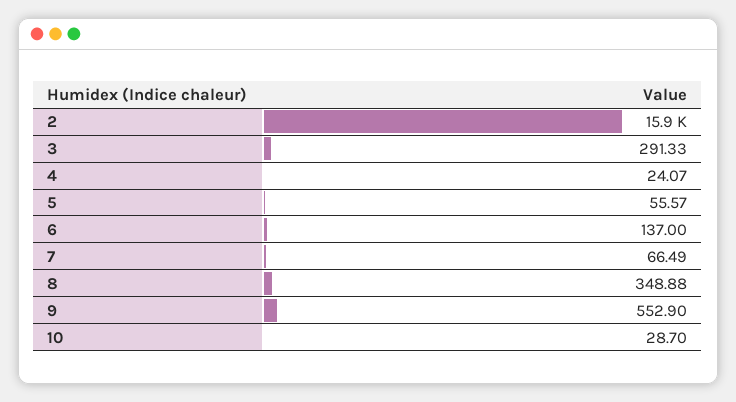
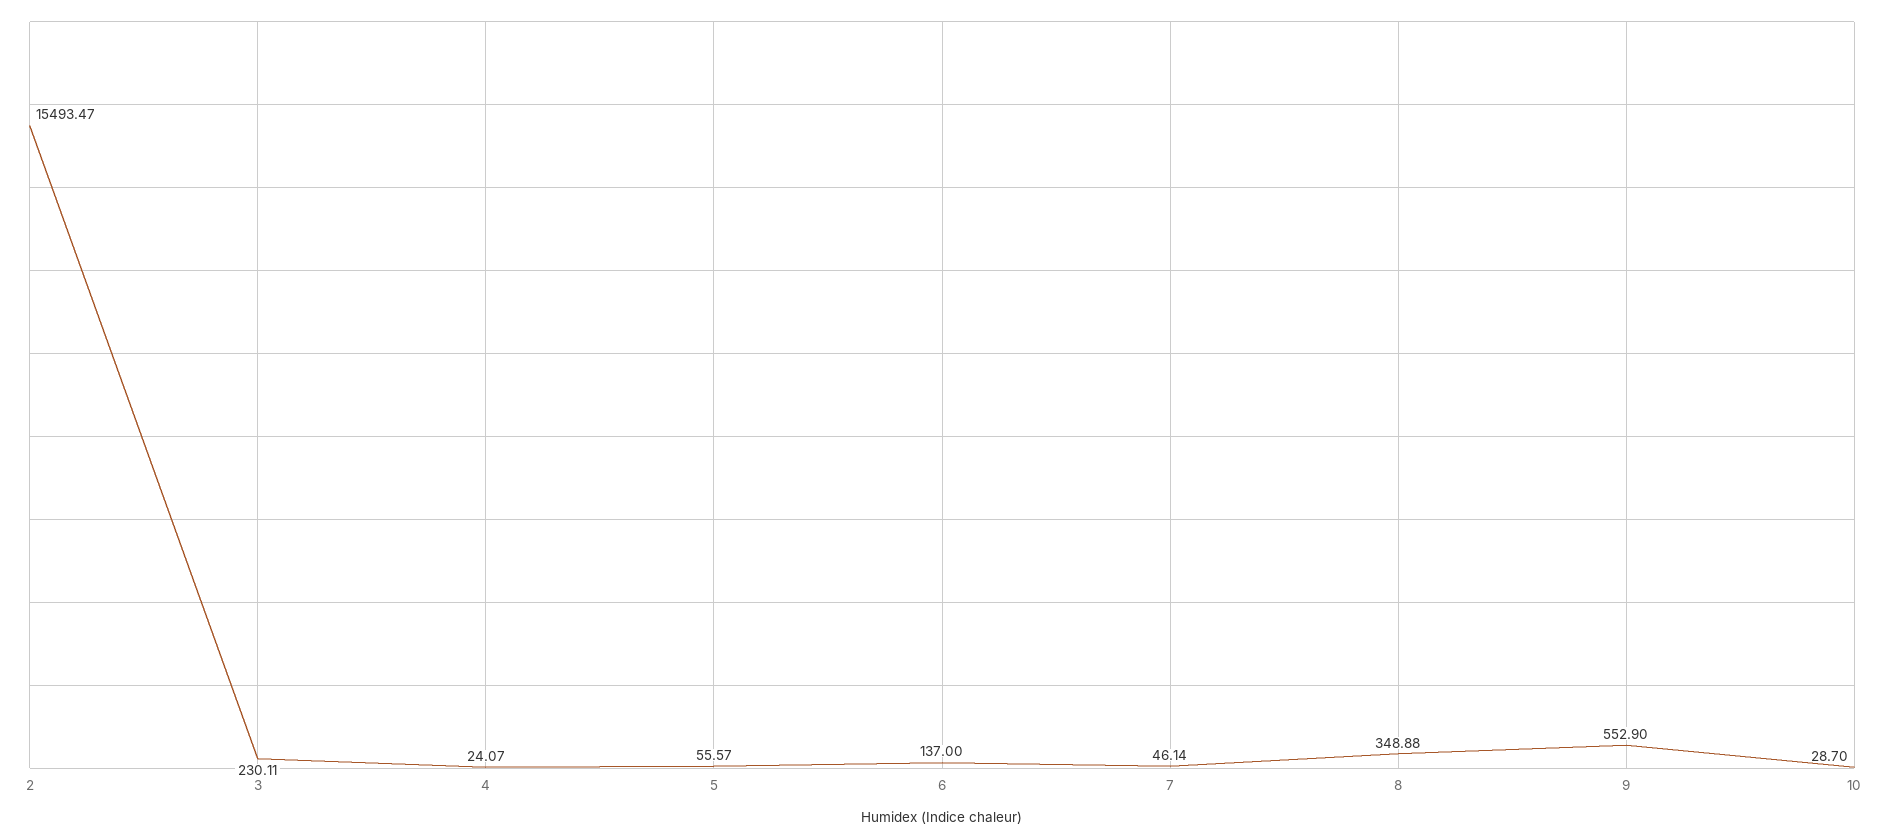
2: 15900 -> 15493.47
3: 291.33 -> 230.11
7: 66.49 -> 46.14

